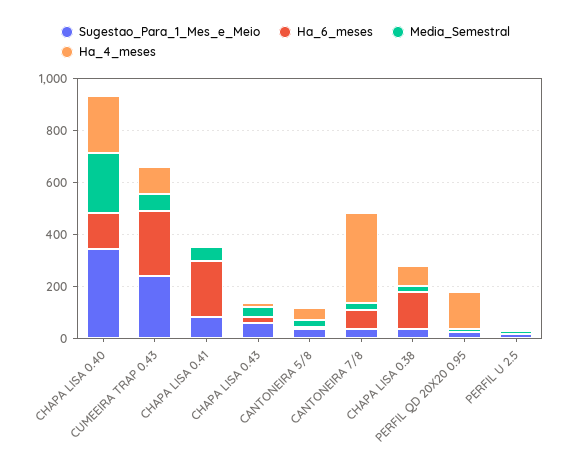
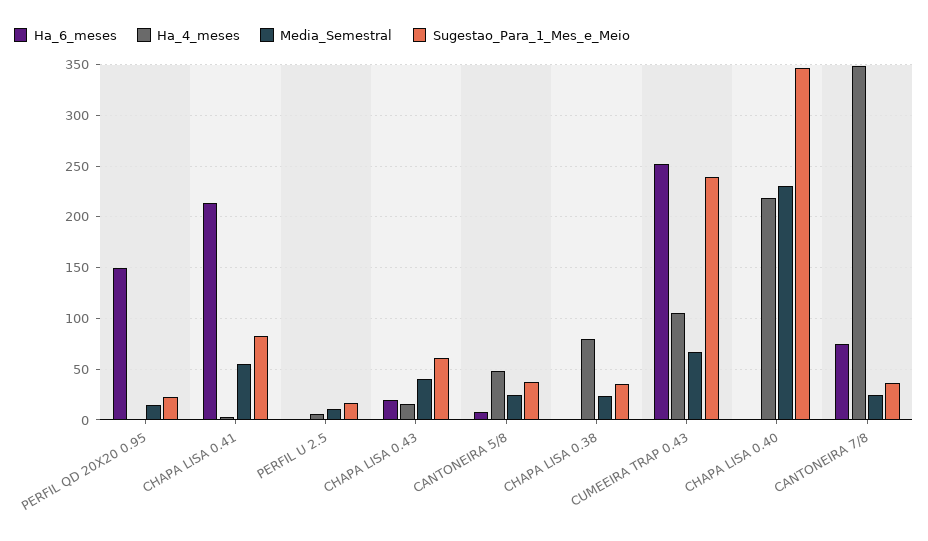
Ha_6_meses, CHAPA LISA 0.40: 150 -> 0
Ha_6_meses, CHAPA LISA 0.38: 150 -> 0
Ha_6_meses, PERFIL QD 20X20 0.95: 0 -> 150
Ha_4_meses, PERFIL QD 20X20 0.95: 150 -> 0

